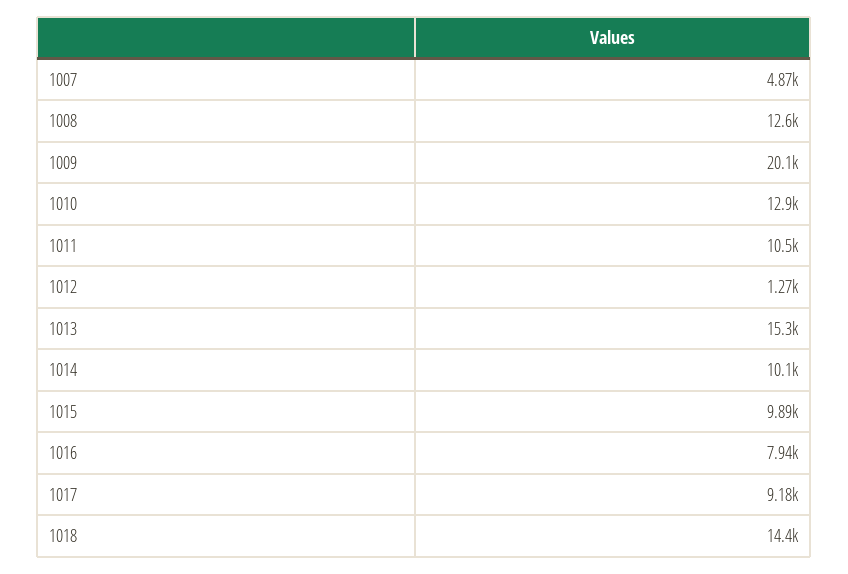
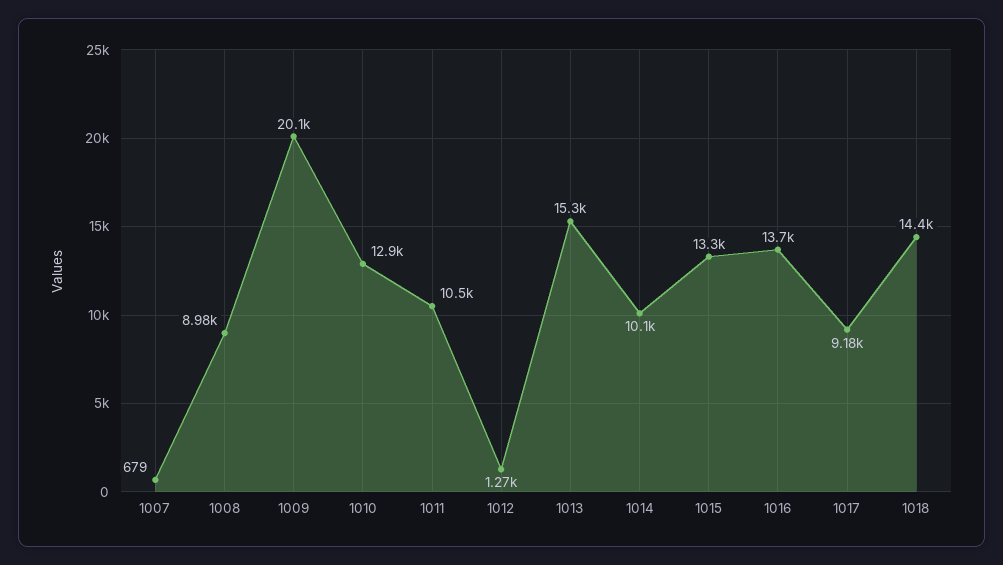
1007: 4870 -> 679
1008: 12600 -> 8980
1015: 9890 -> 13300
1016: 7940 -> 13700

